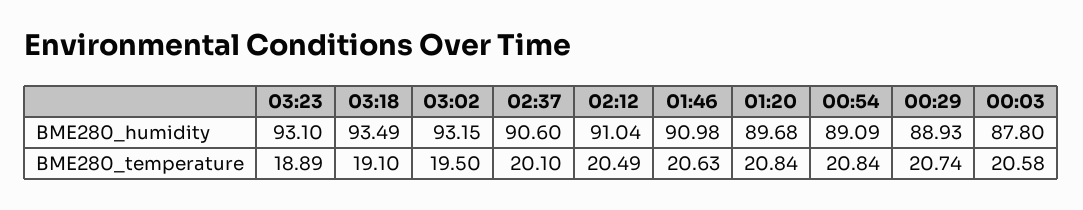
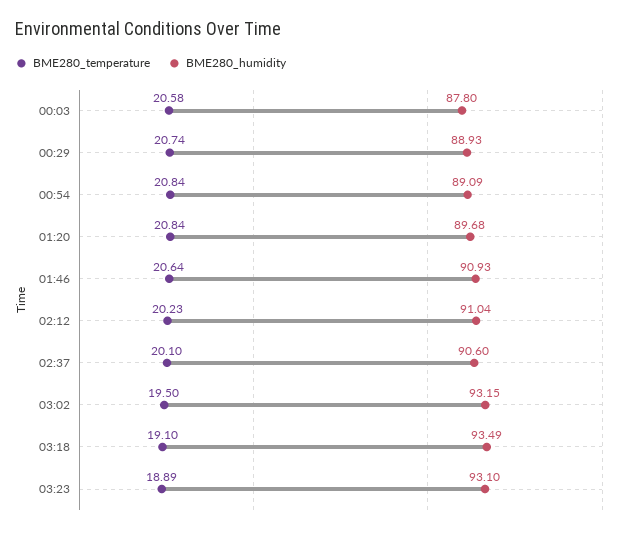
BME280_humidity, 01:46: 90.98 -> 90.93
BME280_temperature, 02:12: 20.49 -> 20.23
BME280_temperature, 01:46: 20.63 -> 20.64

